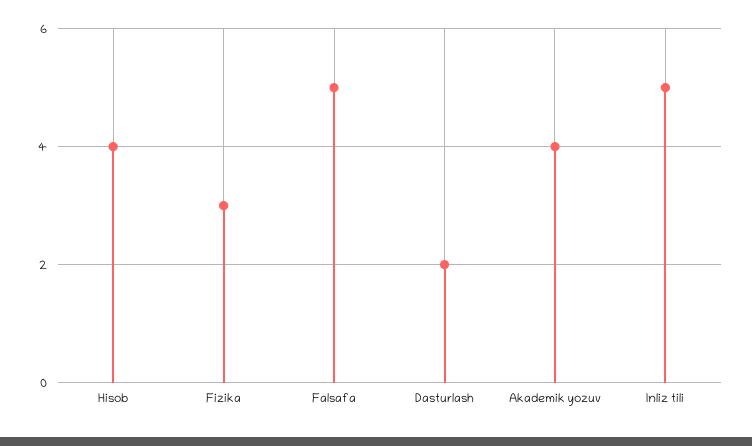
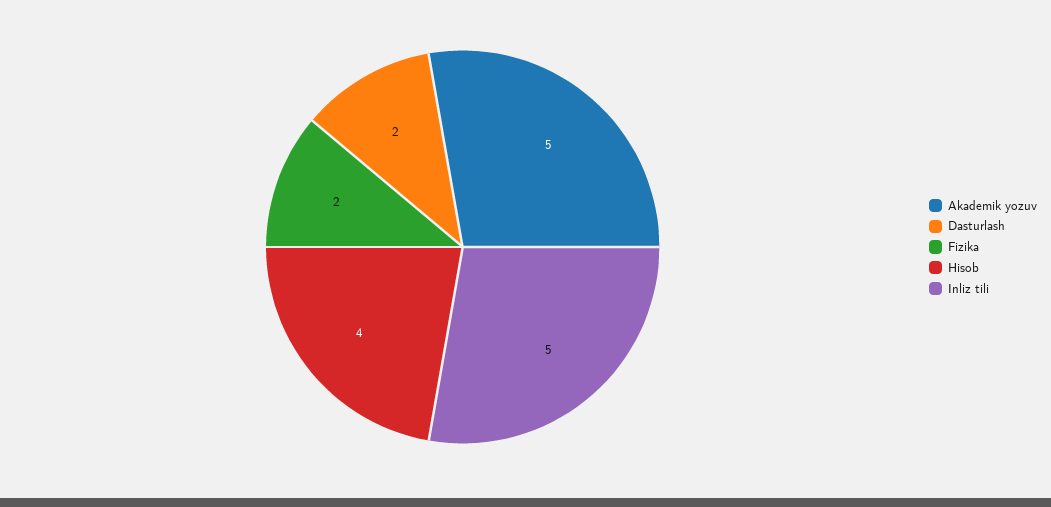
Fizika: 3 -> 2
Falsafa: 5 -> none
Akademik yozuv: 4 -> 5

